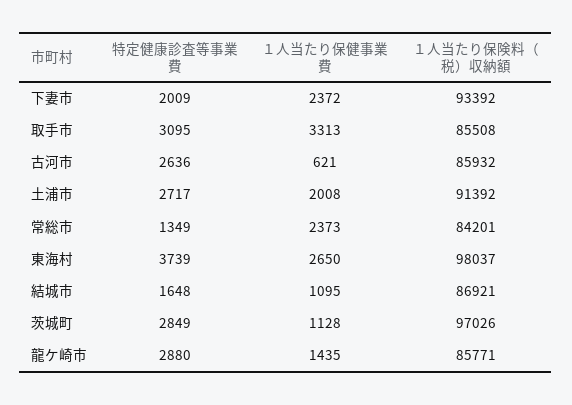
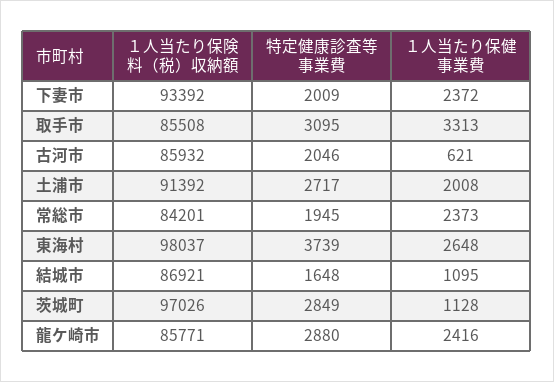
特定健康診査等事業費, 古河市: 2636 -> 2046
特定健康診査等事業費, 常総市: 1349 -> 1945
１人当たり保健事業費, 東海村: 2650 -> 2648
１人当たり保健事業費, 龍ケ崎市: 1435 -> 2416

